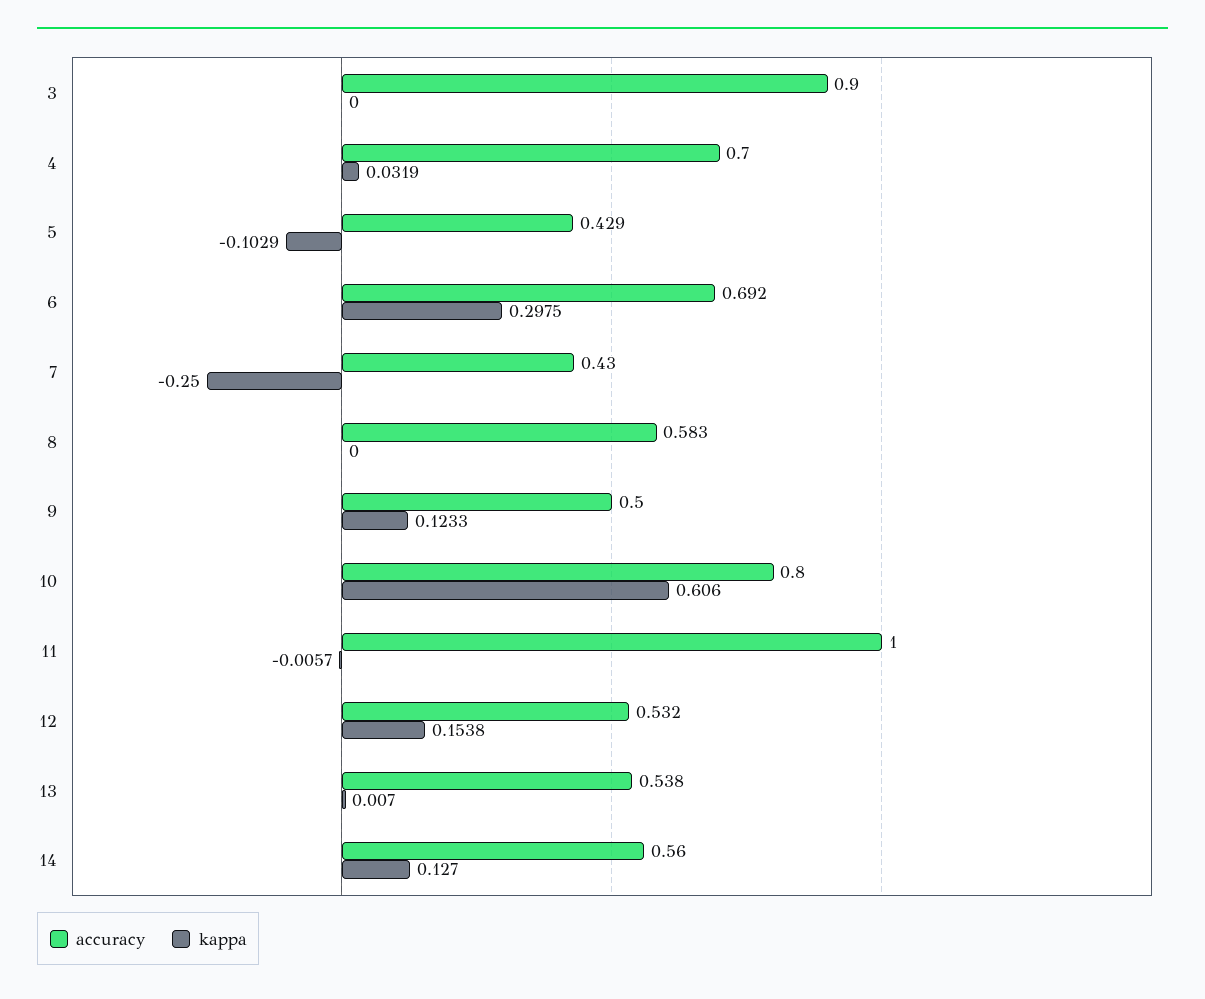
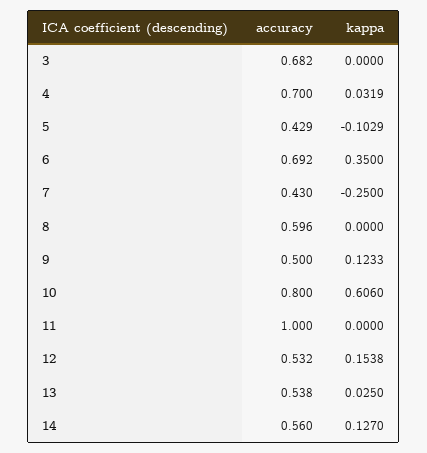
accuracy, 3: 0.9 -> 0.682
kappa, 6: 0.2975 -> 0.35
accuracy, 8: 0.583 -> 0.596
kappa, 11: -0.0057 -> 0
kappa, 13: 0.007 -> 0.025

